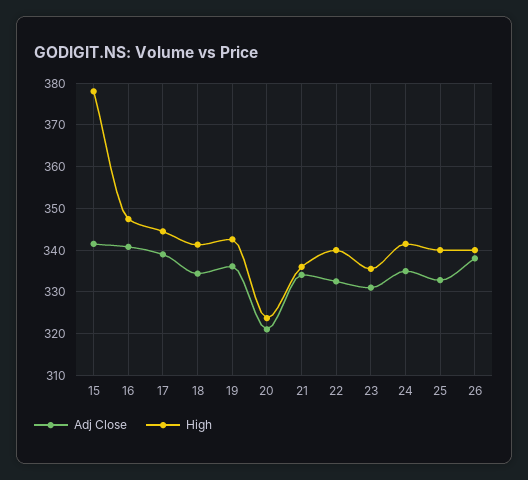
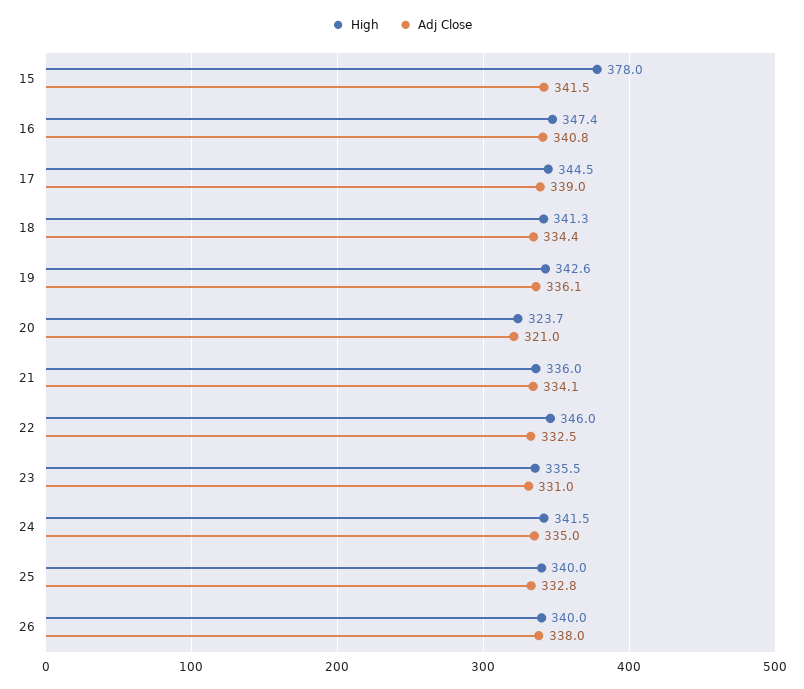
High, 22: 340 -> 346

